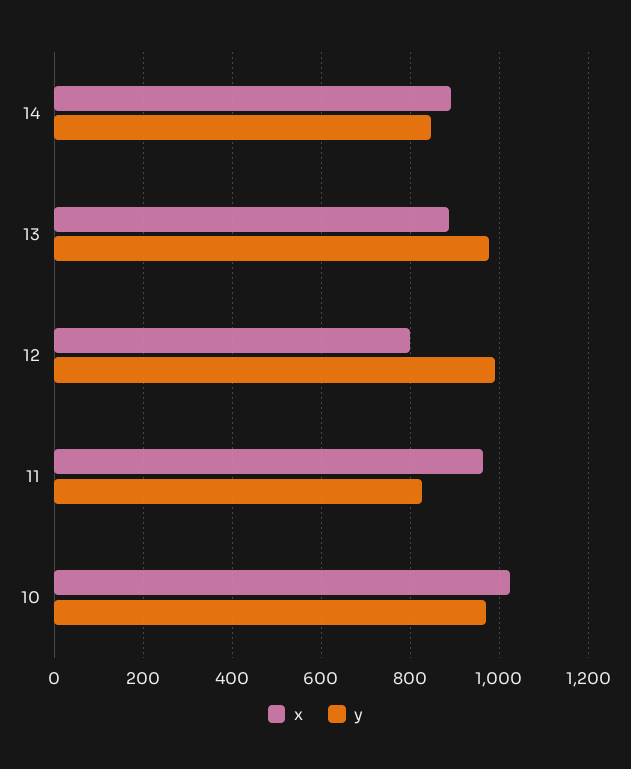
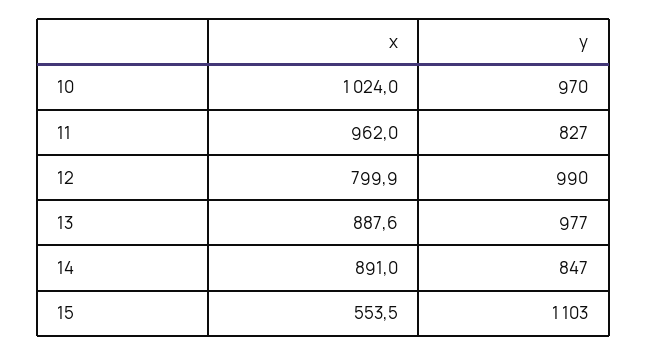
x, 15: none -> 553.5
y, 15: none -> 1103

